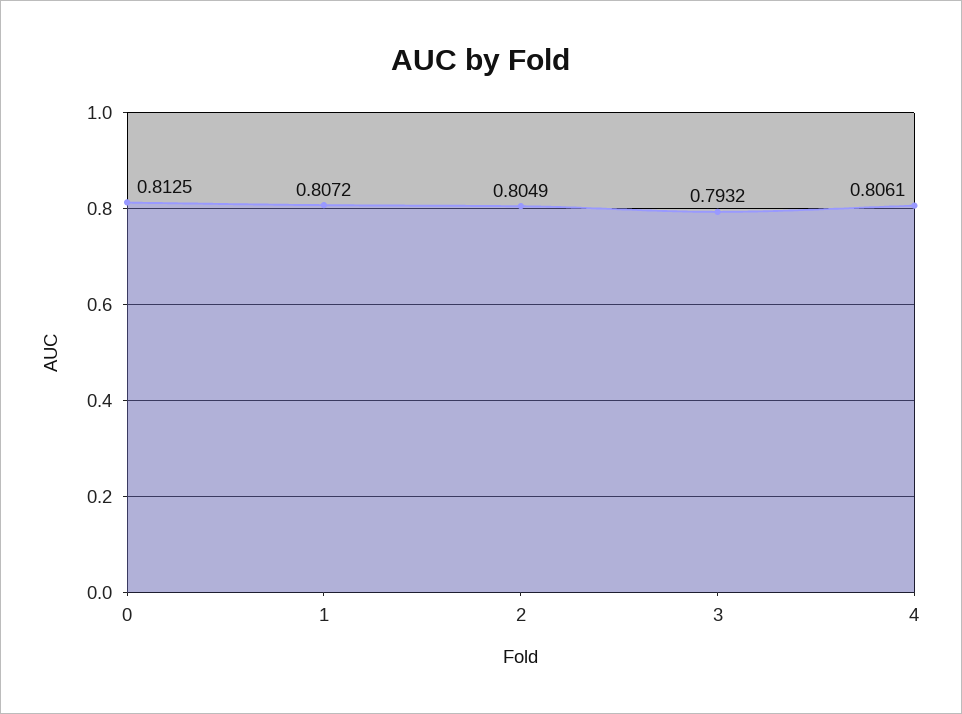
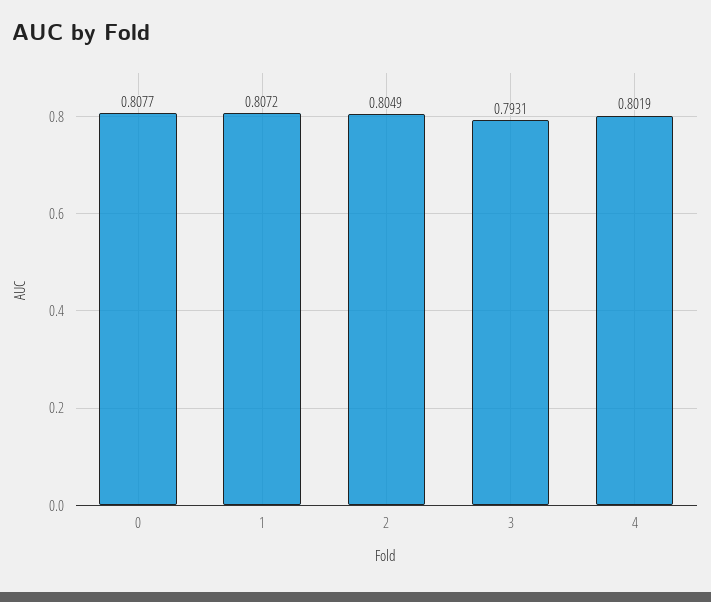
0: 0.8125 -> 0.8077
3: 0.7932 -> 0.7931
4: 0.8061 -> 0.8019

